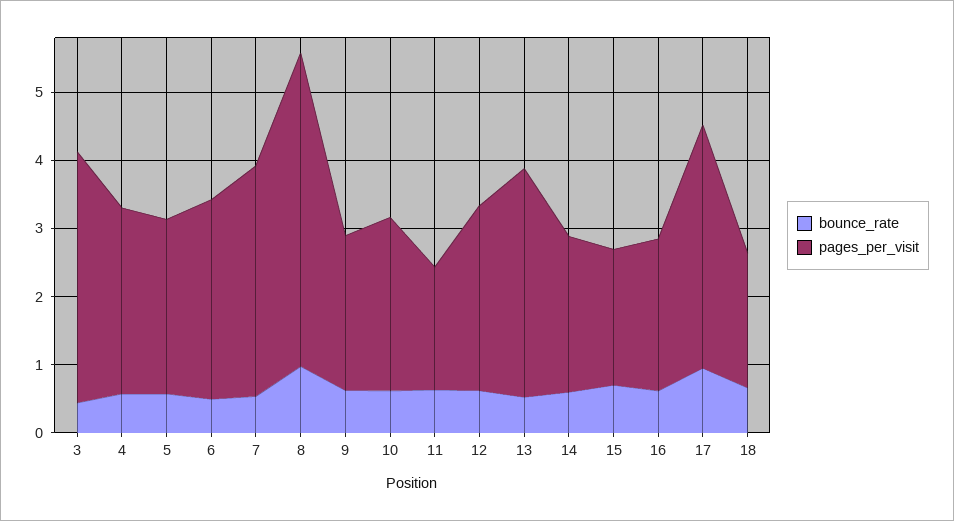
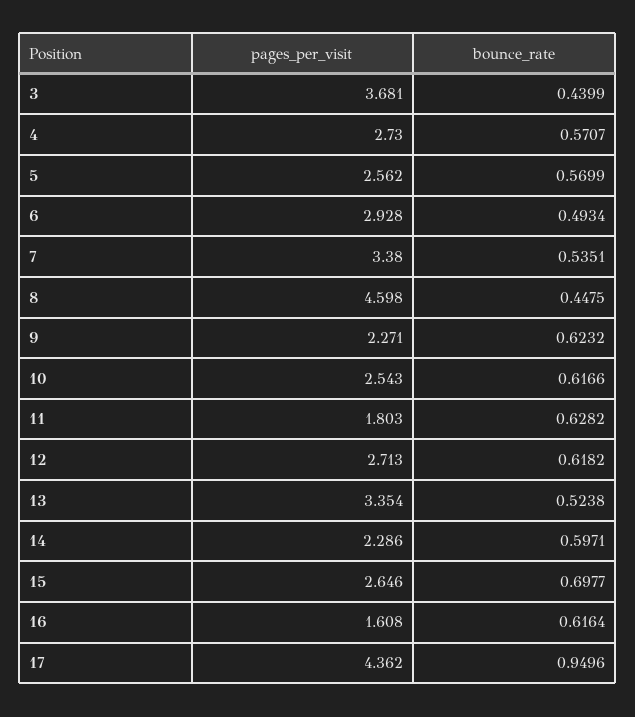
bounce_rate, 8: 1 -> 0.4475
pages_per_visit, 15: 2 -> 2.646
pages_per_visit, 16: 2.2 -> 1.608
pages_per_visit, 17: 3.6 -> 4.362
bounce_rate, 18: 0.6 -> none
pages_per_visit, 18: 2 -> none

